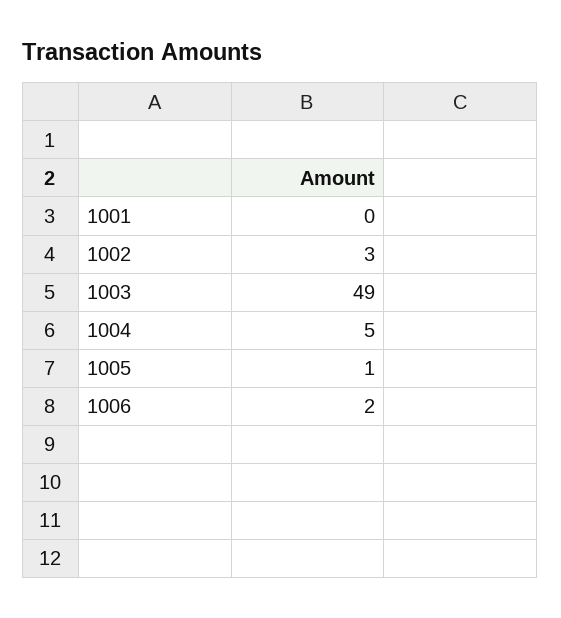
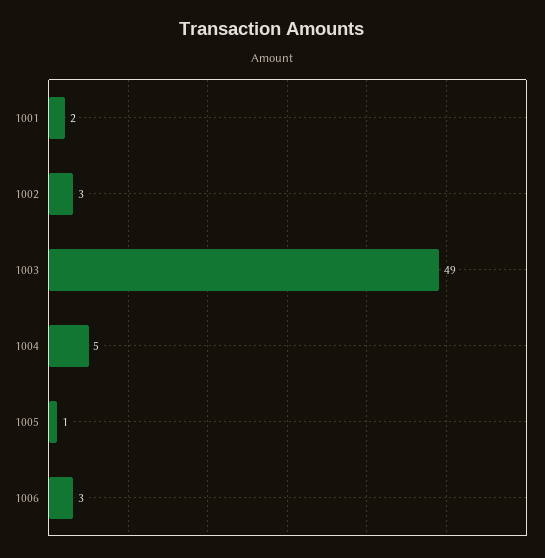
1001: 0 -> 2
1006: 2 -> 3

